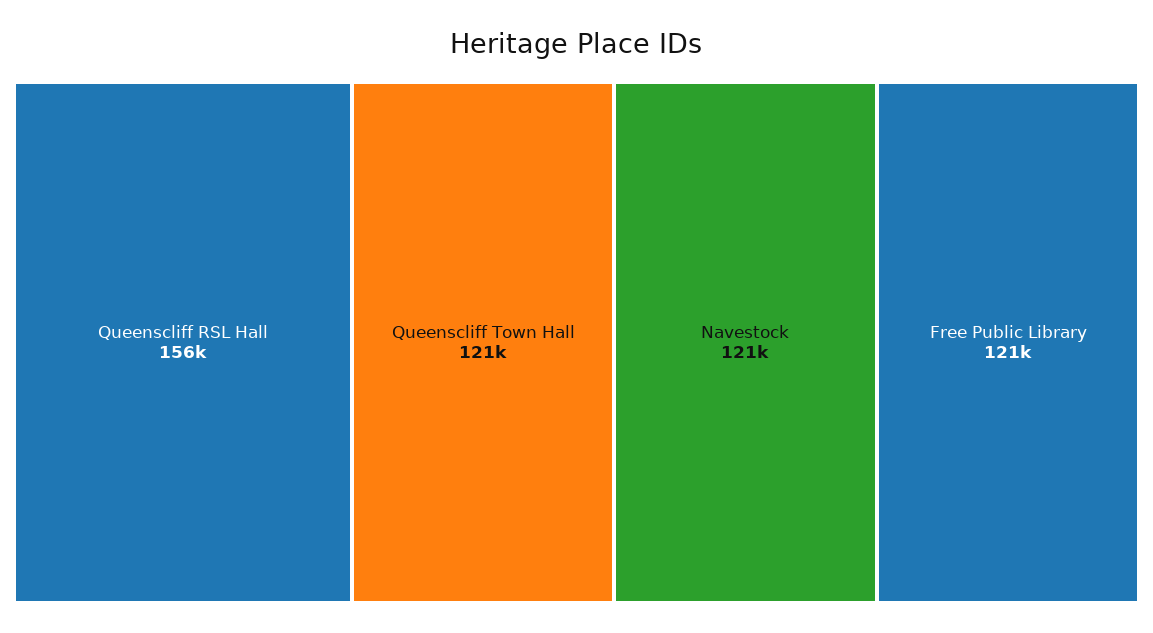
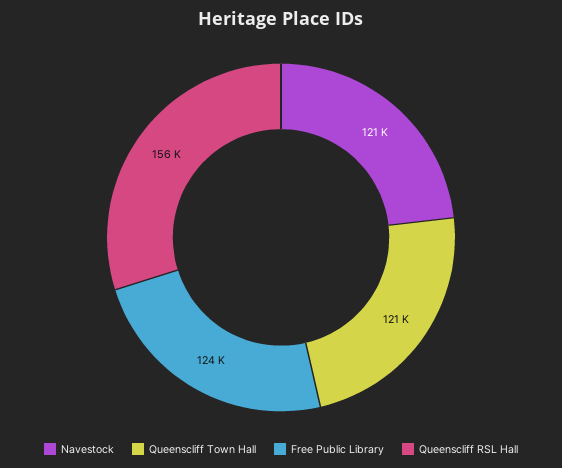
Free Public Library: 121000 -> 124000

